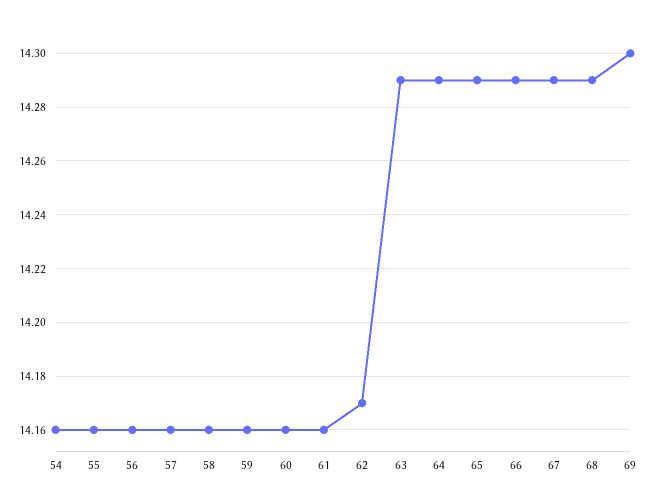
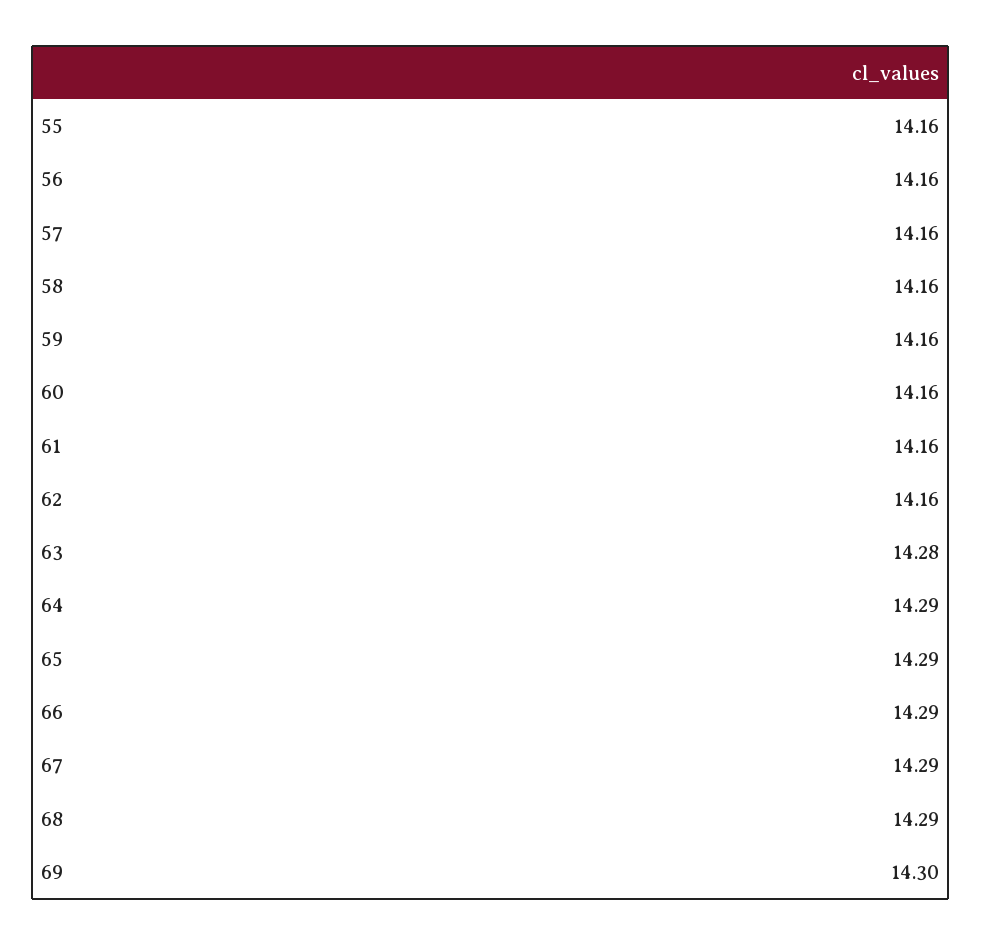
54: 14.16 -> none
62: 14.17 -> 14.16
63: 14.29 -> 14.28

